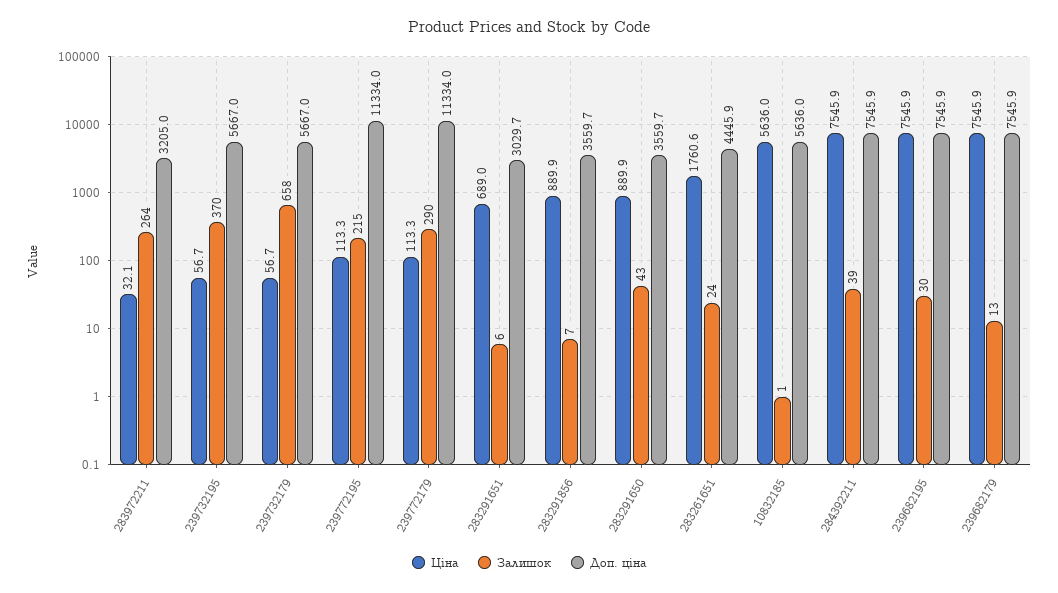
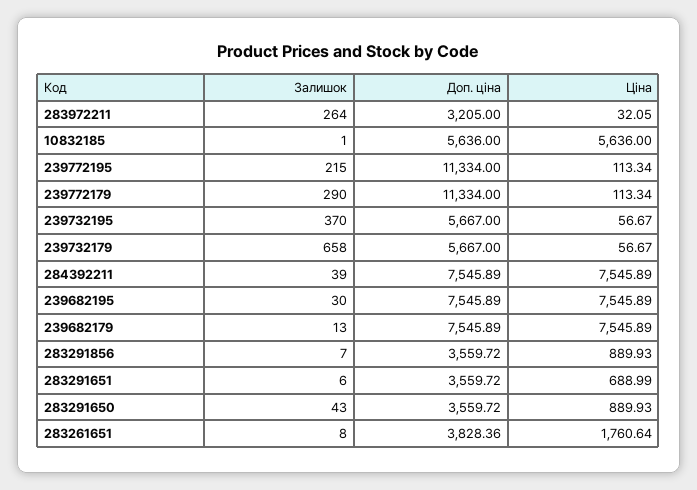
Доп. ціна, 283291651: 3029.7 -> 3559.72
Залишок, 283261651: 24 -> 8
Доп. ціна, 283261651: 4445.9 -> 3828.36

